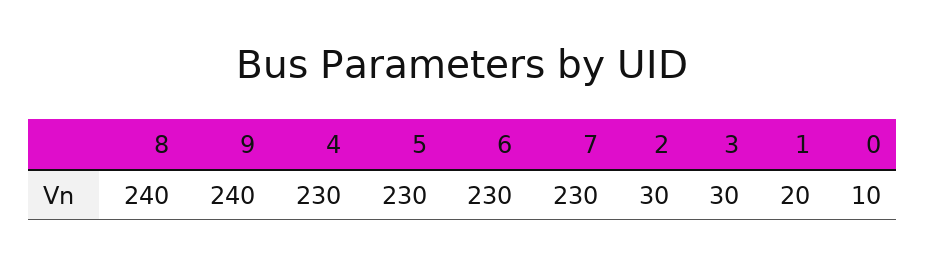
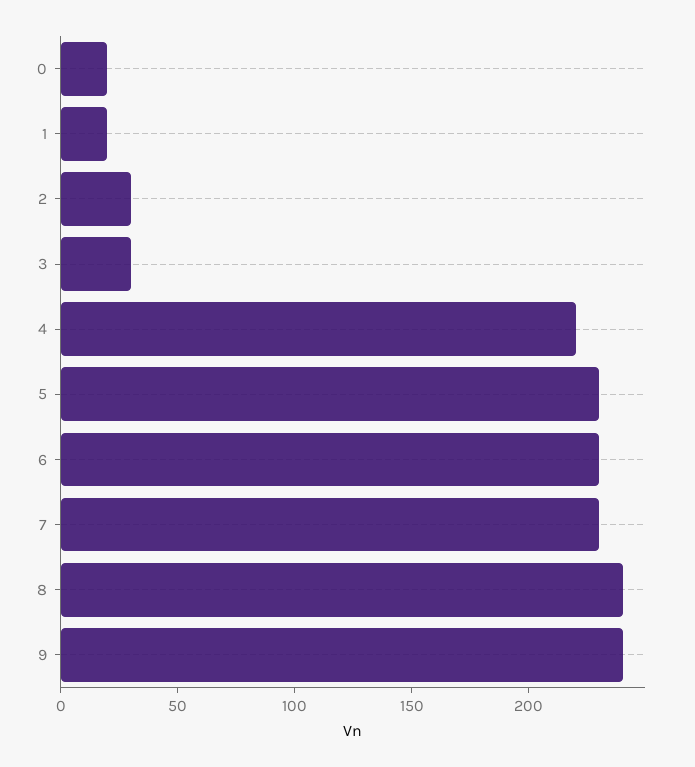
4: 230 -> 220
0: 10 -> 20

